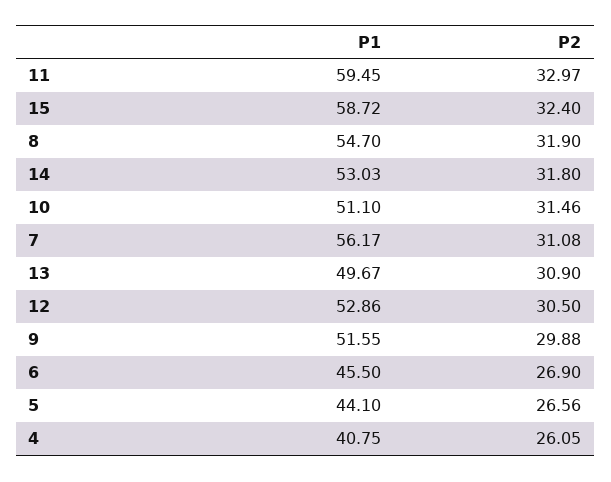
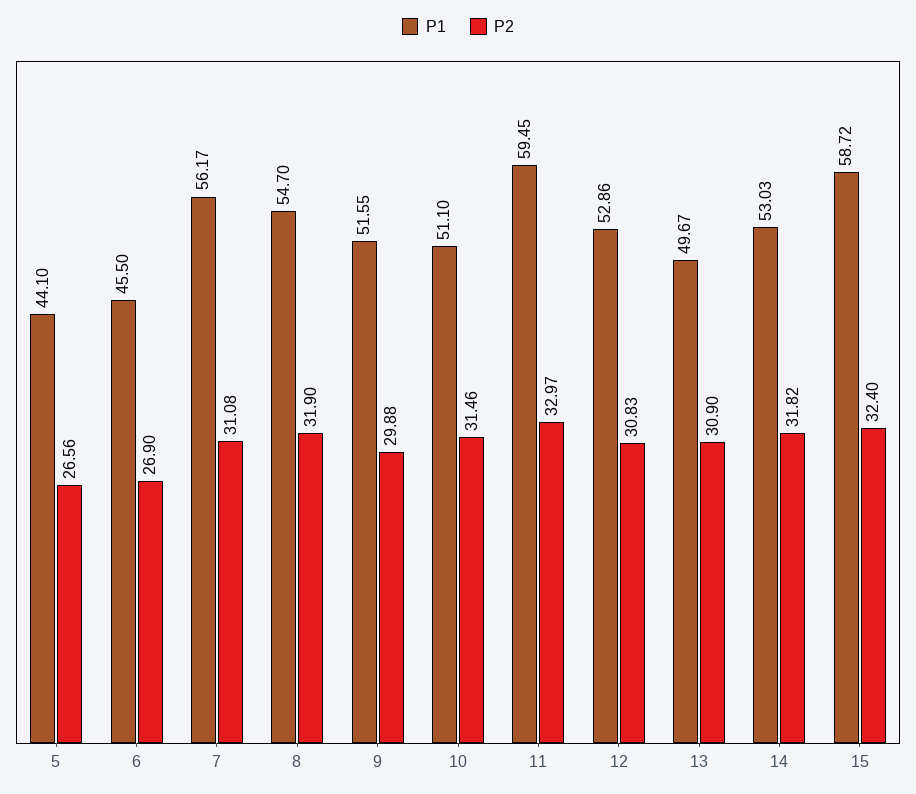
P2, 14: 31.8 -> 31.82
P2, 12: 30.5 -> 30.83
P1, 4: 40.75 -> none
P2, 4: 26.05 -> none

